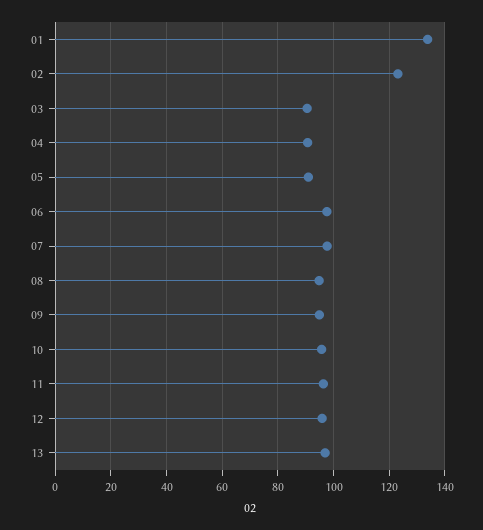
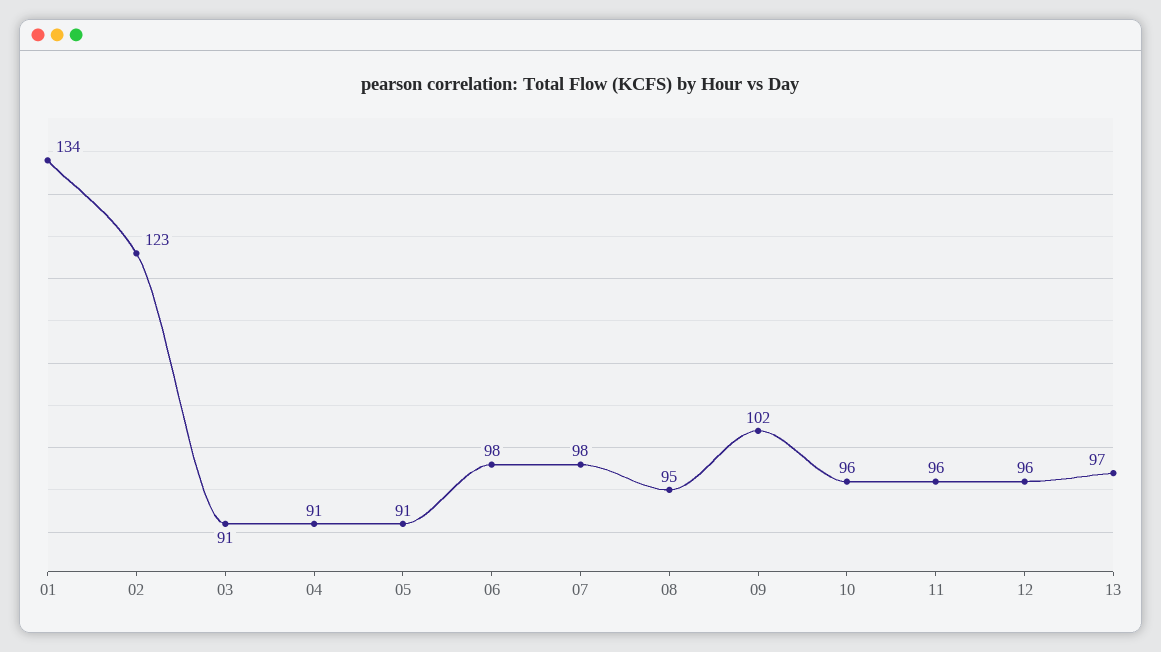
09: 95 -> 102

